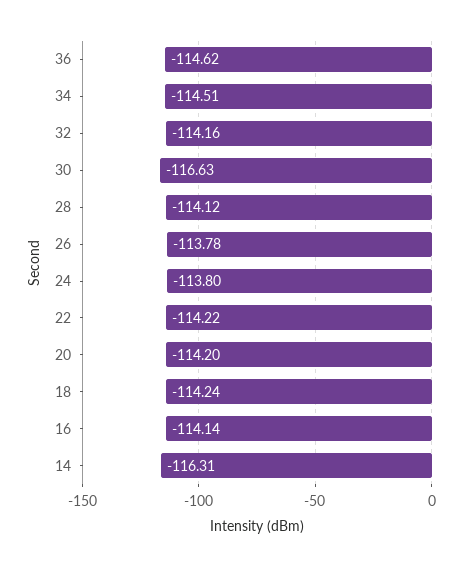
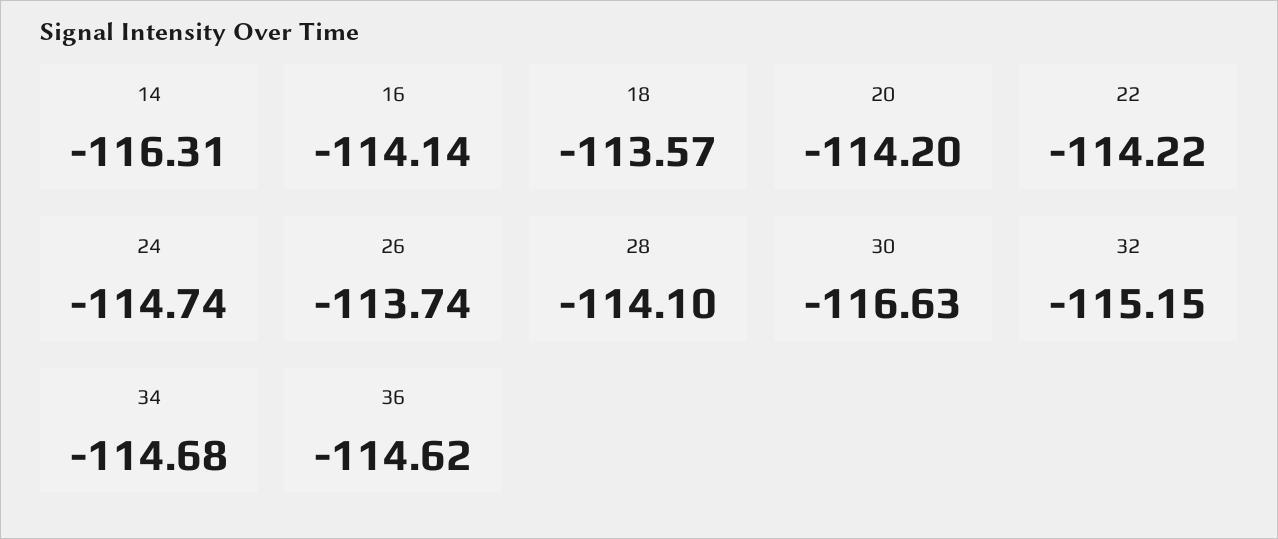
34: -114.51 -> -114.68
32: -114.16 -> -115.15
28: -114.12 -> -114.1
26: -113.78 -> -113.74
24: -113.8 -> -114.74
18: -114.24 -> -113.57

